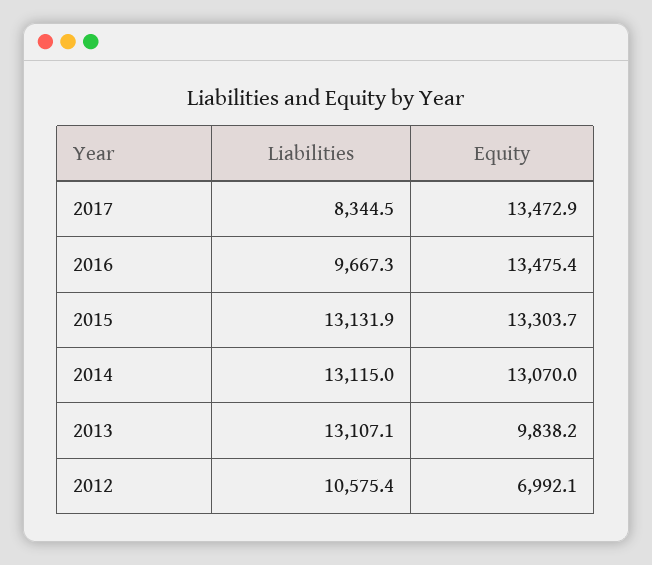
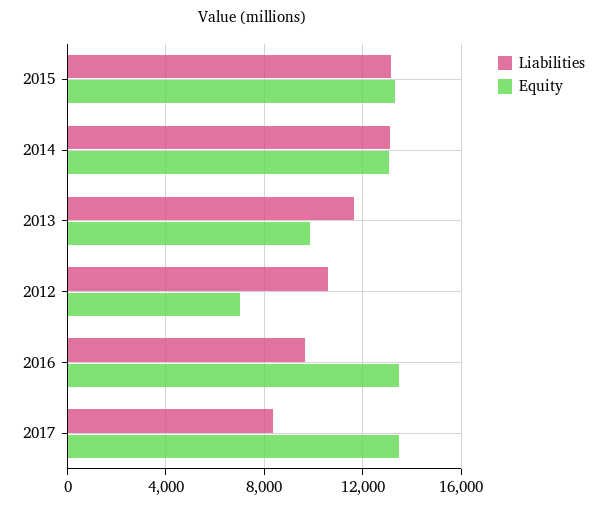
Liabilities, 2013: 13107.1 -> 11500

